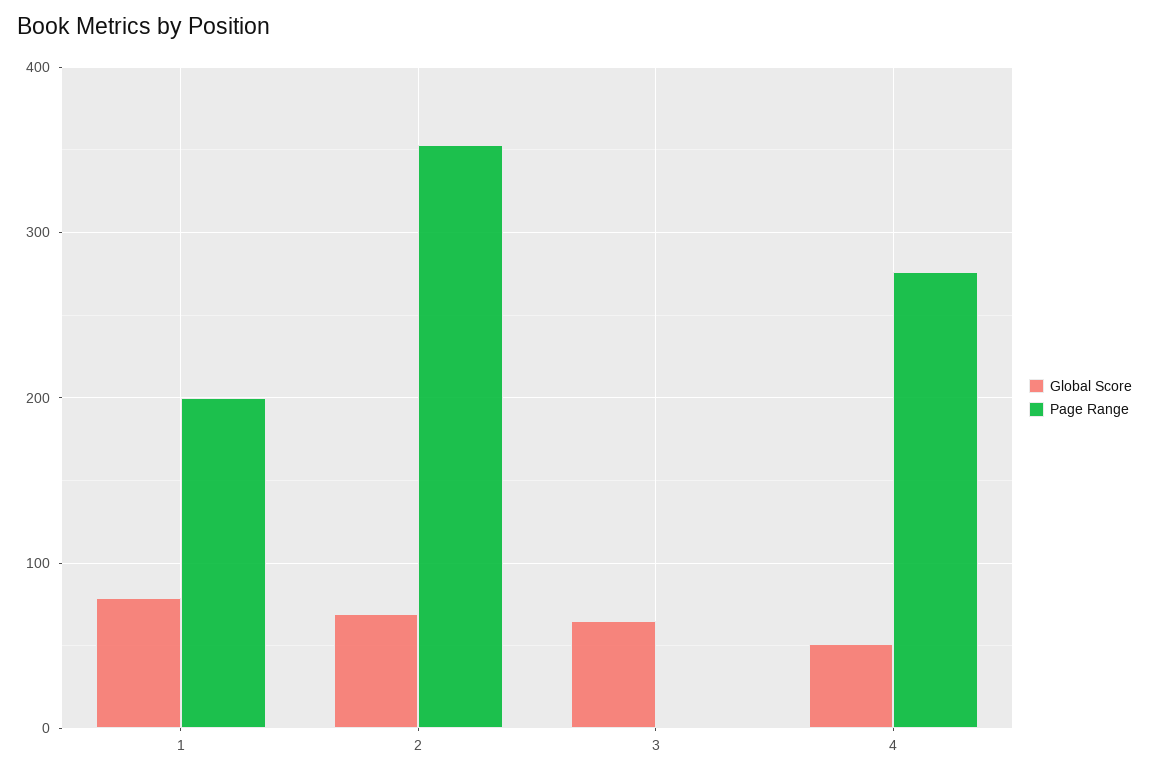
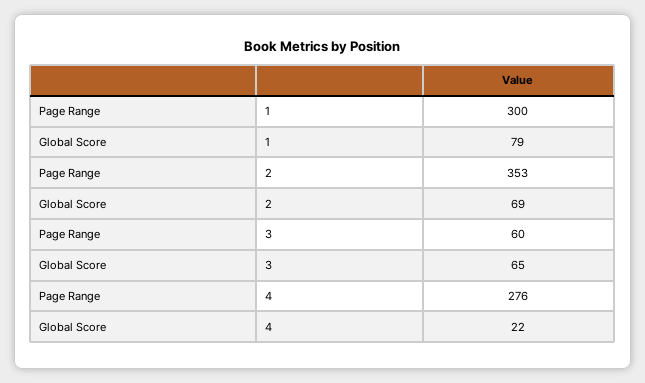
Page Range, 1: 200 -> 300
Page Range, 3: 0 -> 60
Global Score, 4: 50 -> 22

